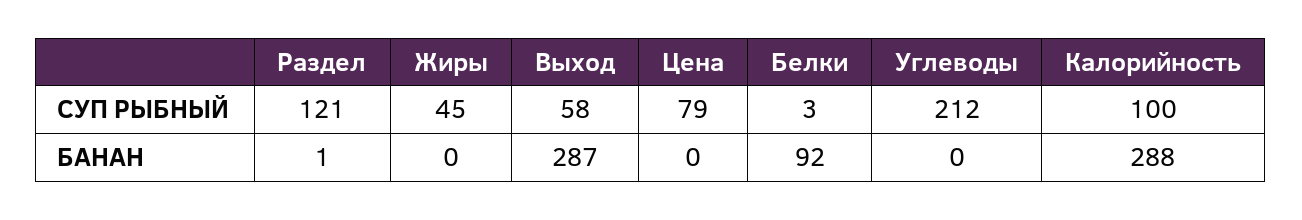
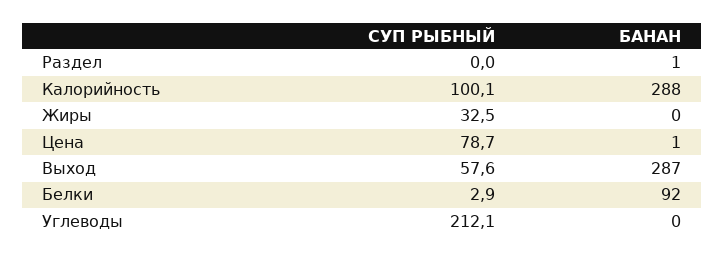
Раздел, СУП РЫБНЫЙ: 121 -> 0
Жиры, СУП РЫБНЫЙ: 45 -> 32.5
Цена, БАНАН: 0 -> 1

